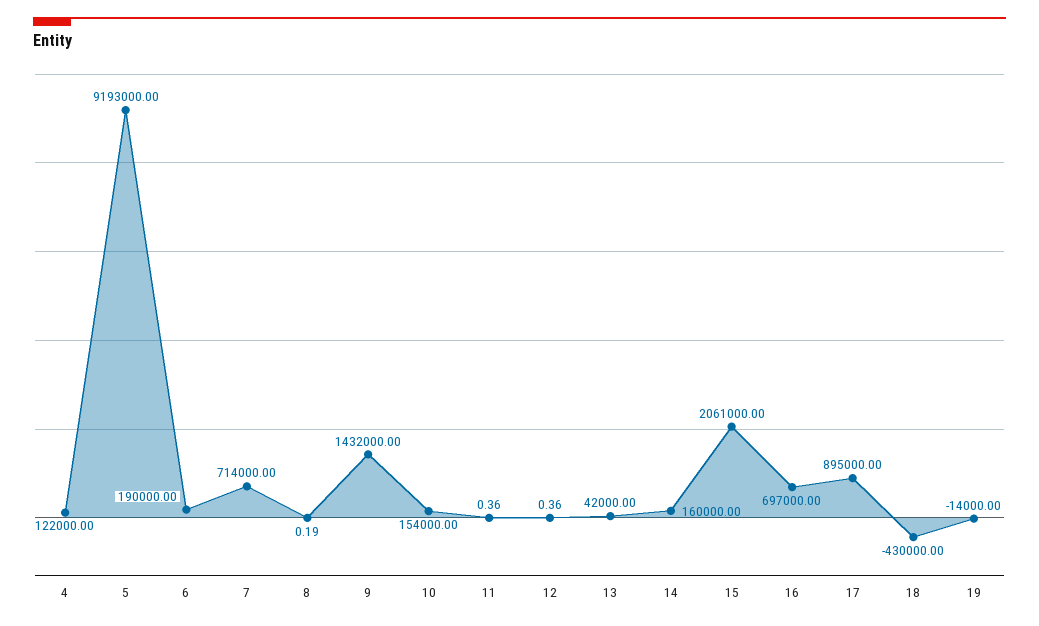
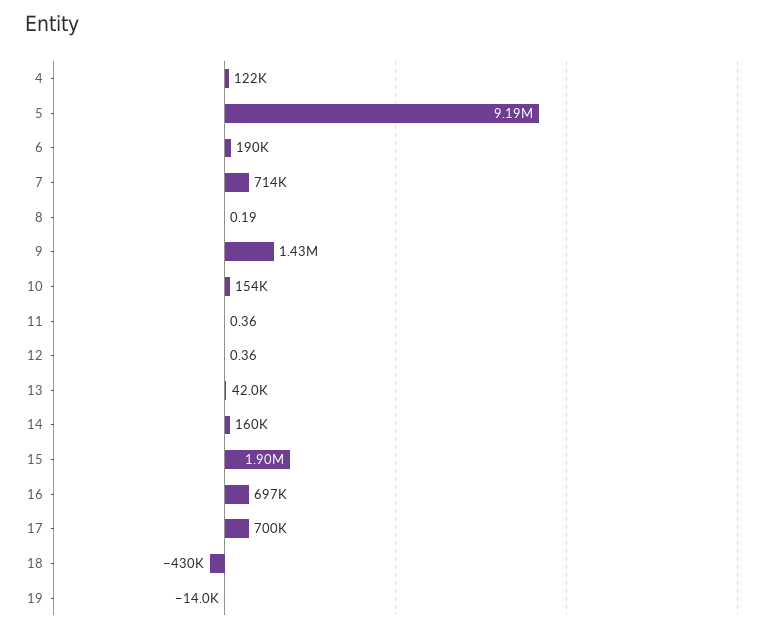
15: 2061000 -> 1900000
17: 895000 -> 700000

